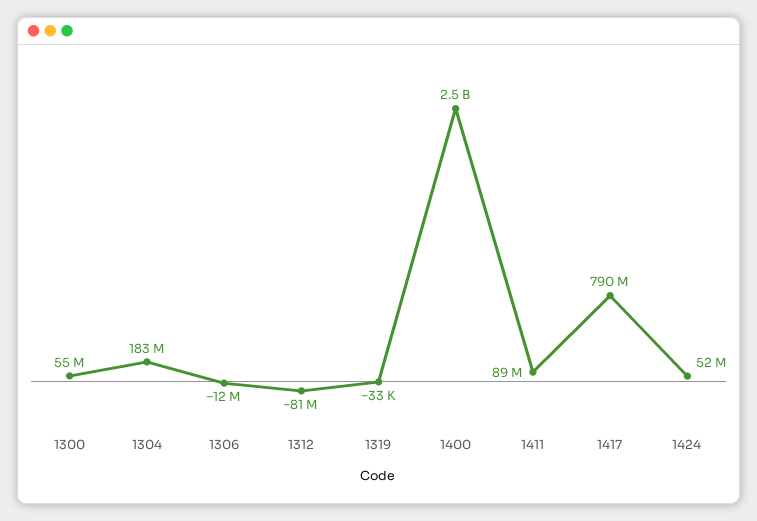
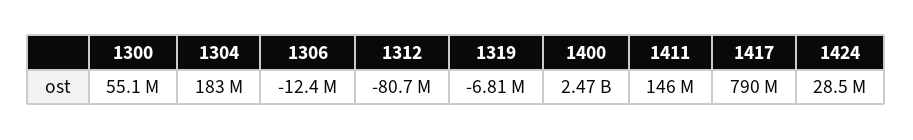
1319: -33000 -> -6810000
1411: 89000000 -> 146000000
1424: 52000000 -> 28500000

